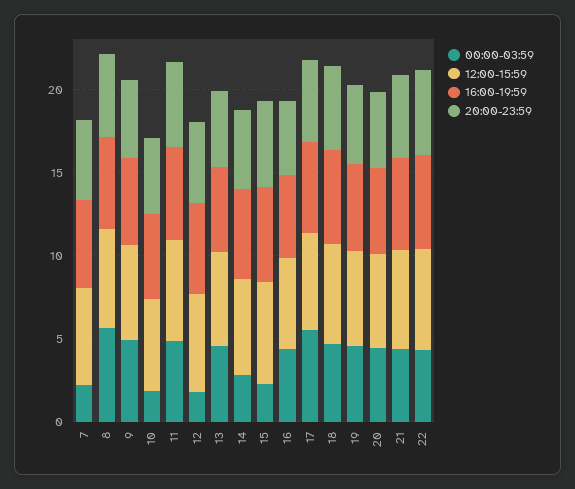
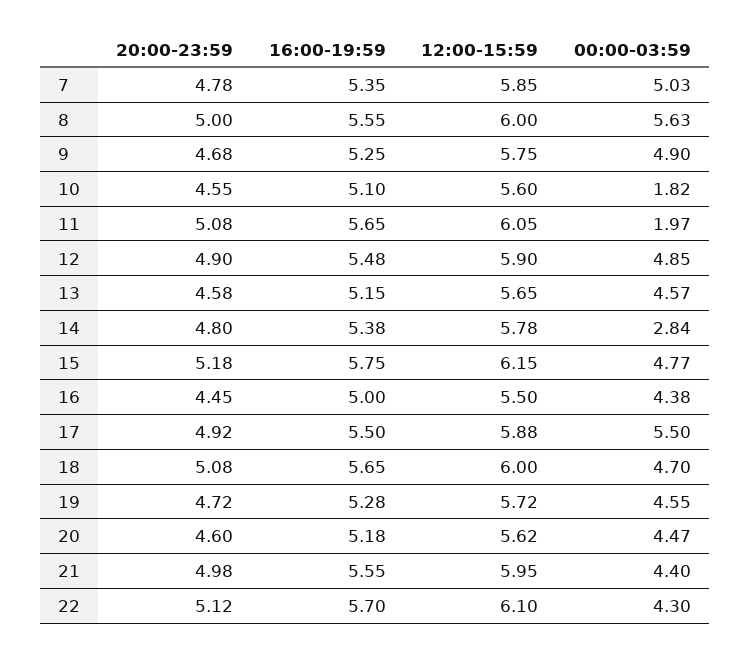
00:00-03:59, 7: 2 -> 5.03
00:00-03:59, 11: 5 -> 1.97
00:00-03:59, 12: 2 -> 4.85
00:00-03:59, 15: 2 -> 4.77

